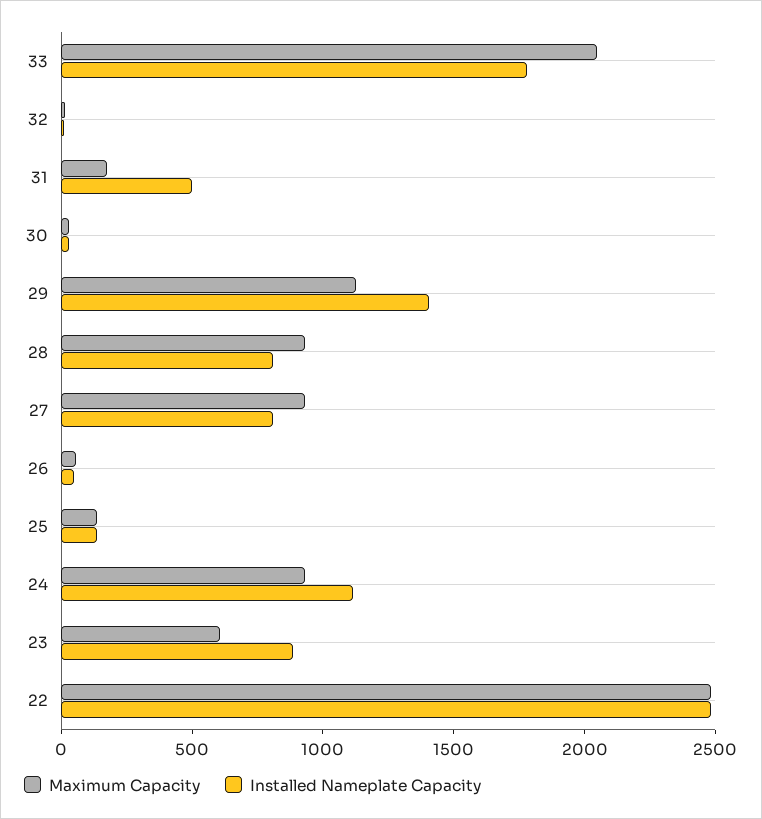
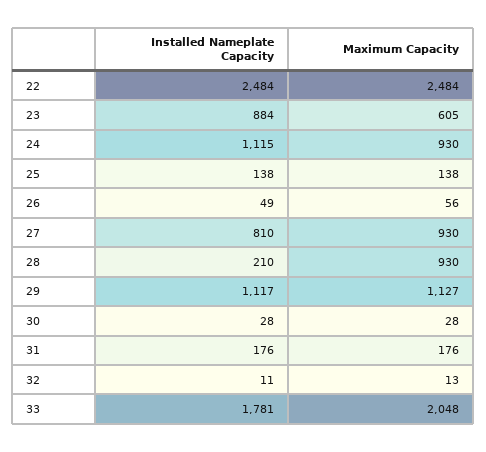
Installed Nameplate Capacity, 31: 500 -> 176
Installed Nameplate Capacity, 29: 1400 -> 1117
Installed Nameplate Capacity, 28: 800 -> 210

